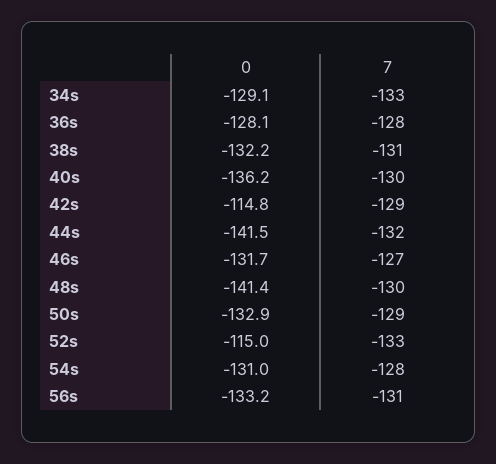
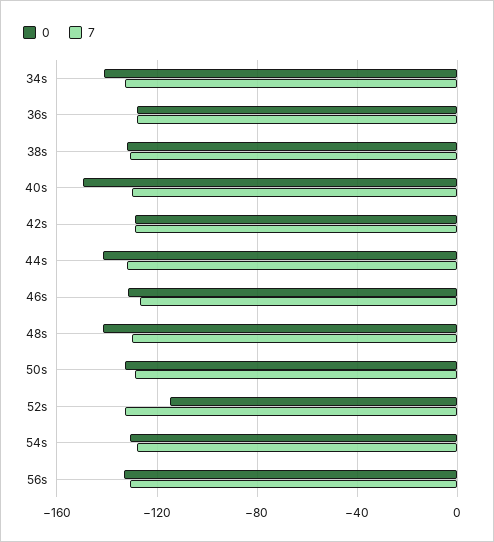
0, 34s: -129.1 -> -140
0, 40s: -136.2 -> -150
0, 42s: -114.8 -> -130

